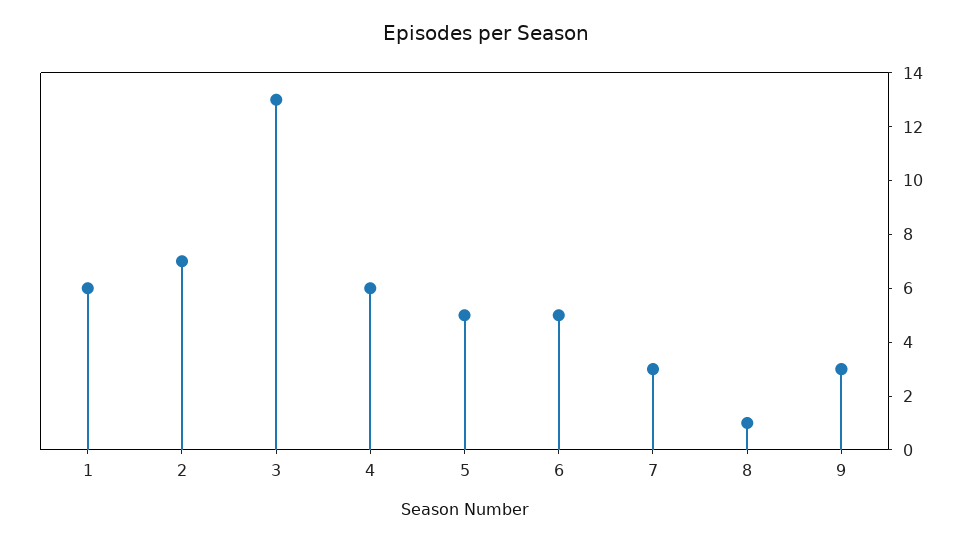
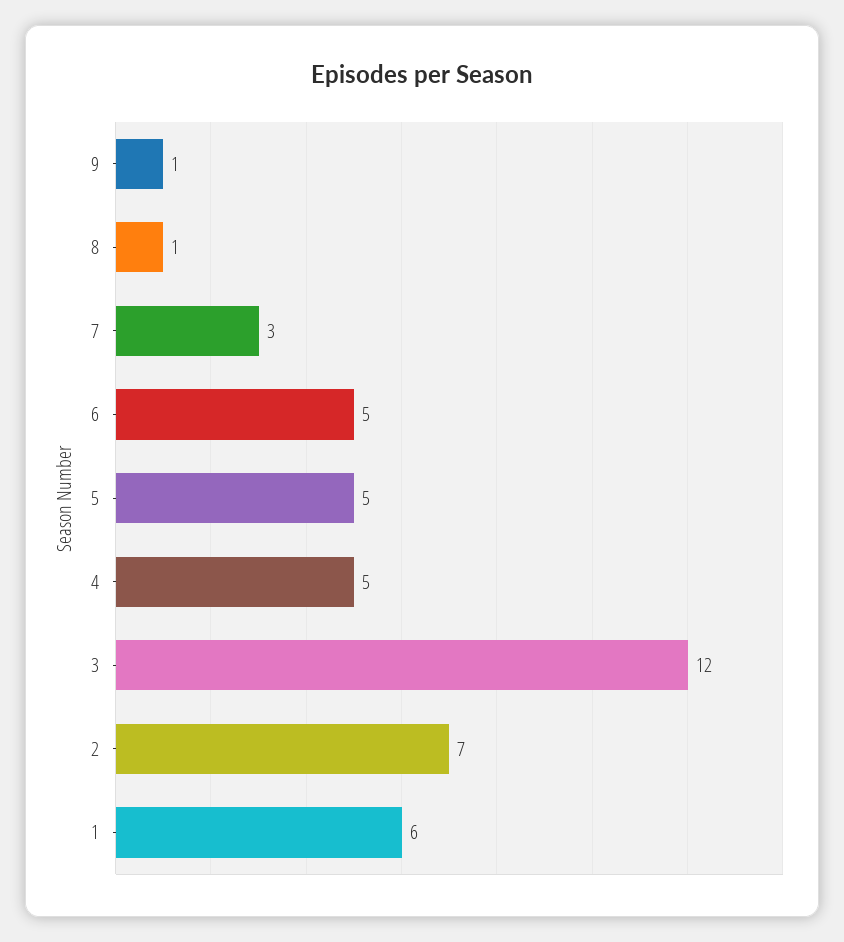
3: 13 -> 12
4: 6 -> 5
9: 3 -> 1

